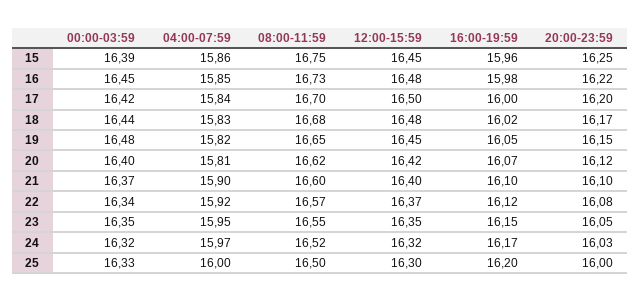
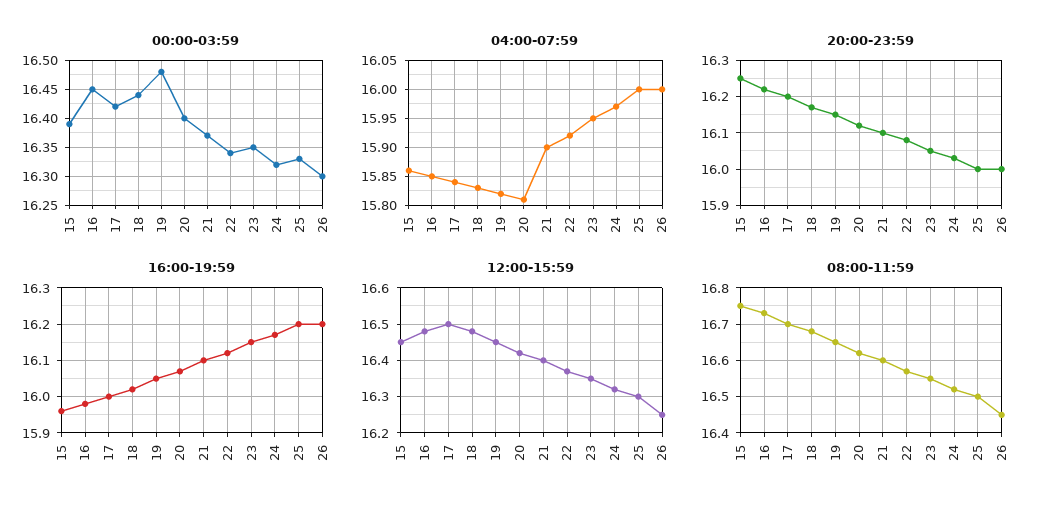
00:00-03:59, 26: none -> 16.3
04:00-07:59, 26: none -> 16
20:00-23:59, 26: none -> 16
16:00-19:59, 26: none -> 16.2
12:00-15:59, 26: none -> 16.25
08:00-11:59, 26: none -> 16.45

